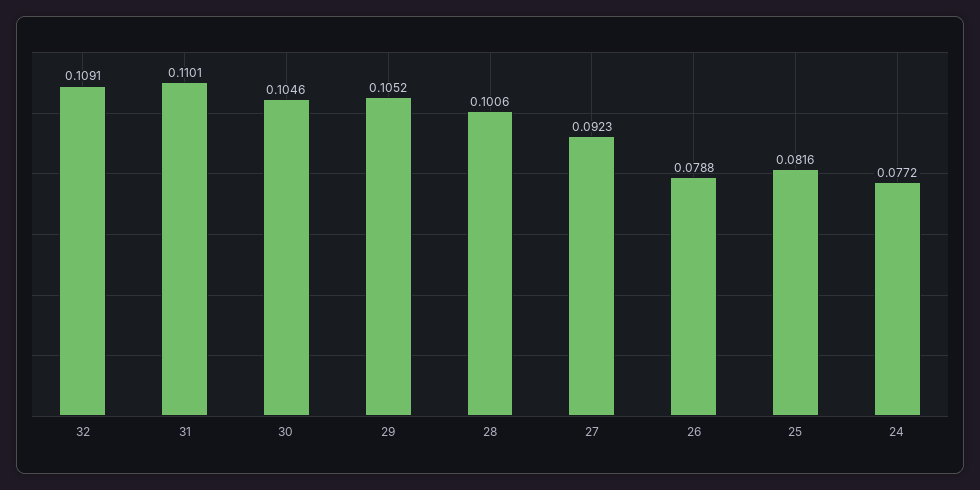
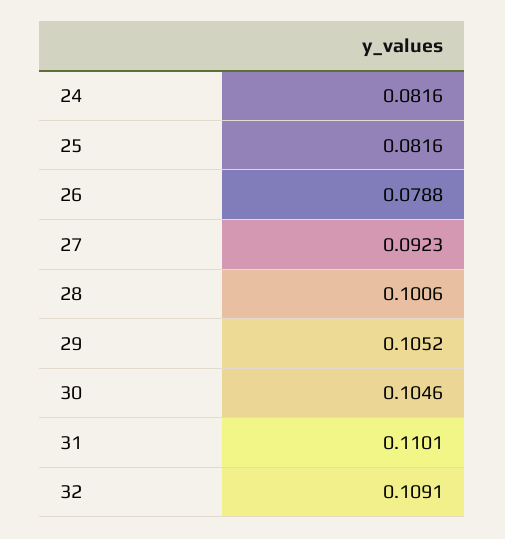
24: 0.0772 -> 0.0816

